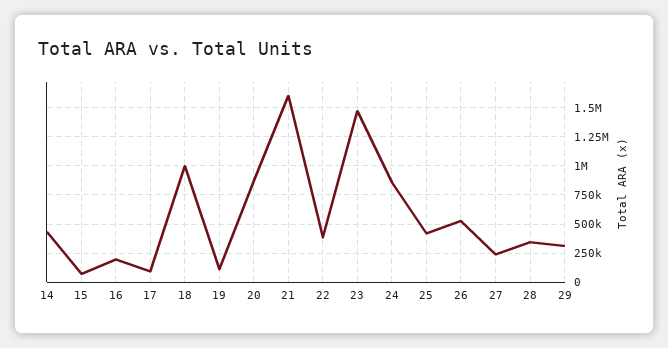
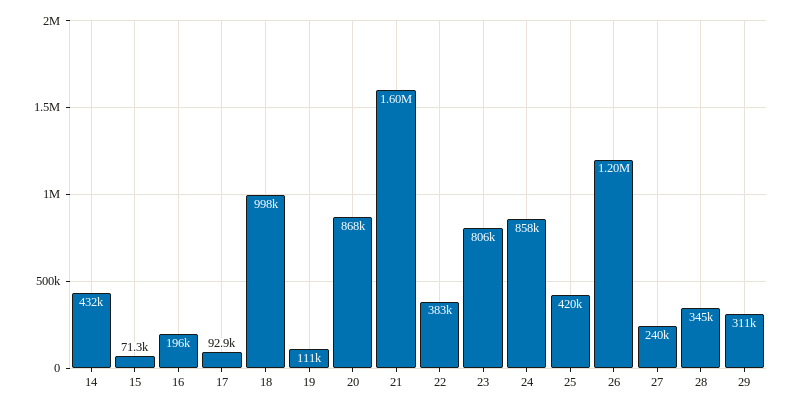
23: 1500000 -> 806000
26: 500000 -> 1200000

